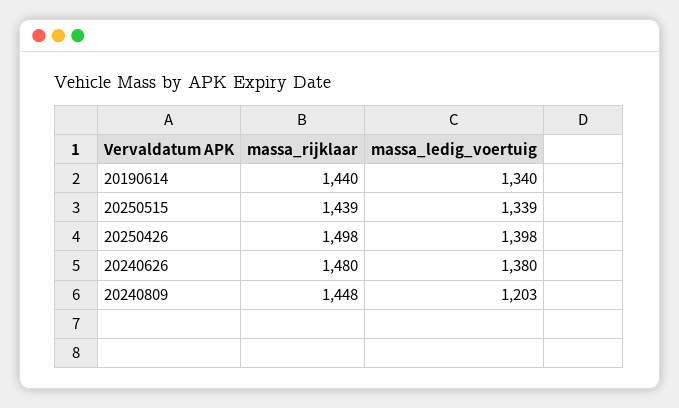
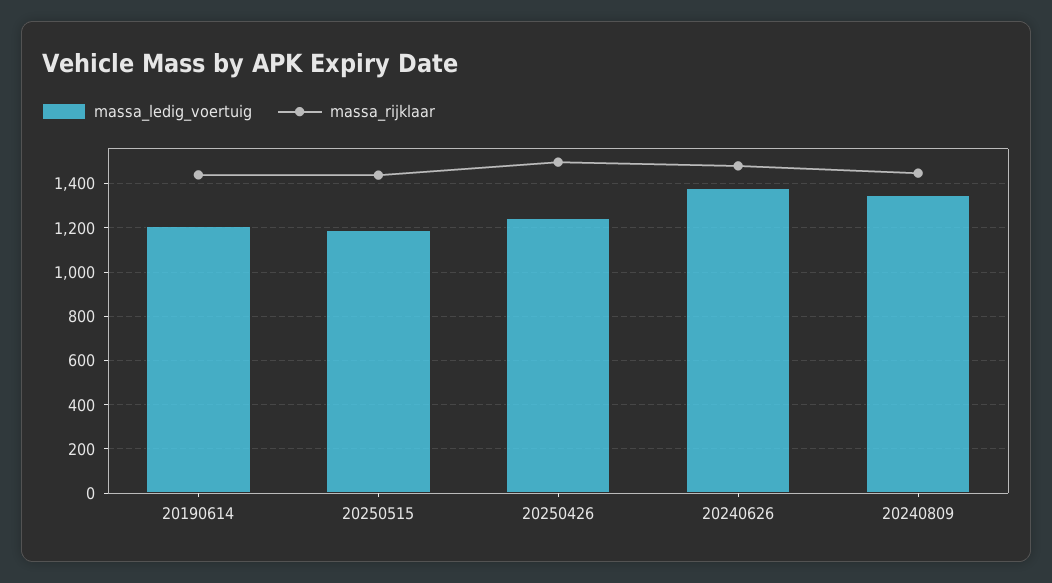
massa_ledig_voertuig, 20190614: 1340 -> 1200
massa_ledig_voertuig, 20250515: 1339 -> 1200
massa_ledig_voertuig, 20250426: 1398 -> 1250
massa_ledig_voertuig, 20240809: 1203 -> 1350

